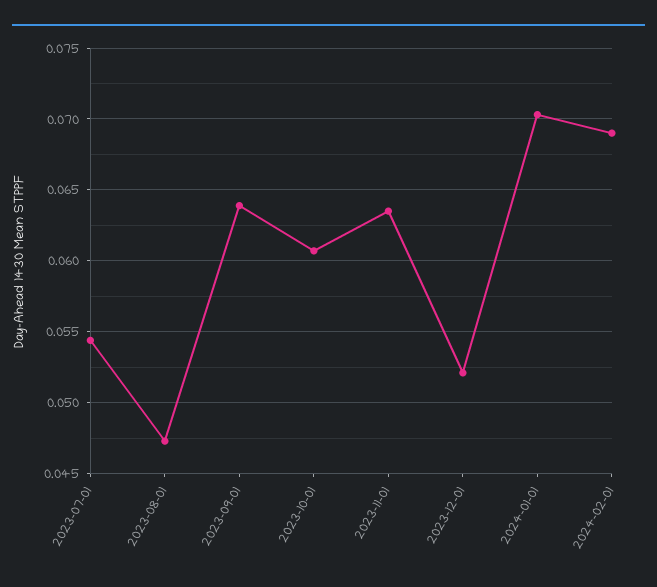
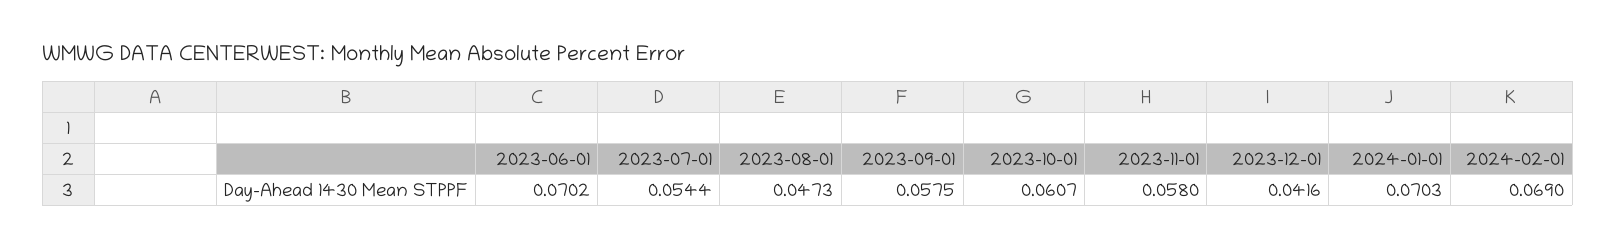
2023-09-01: 0.064 -> 0.0575
2023-11-01: 0.0635 -> 0.058
2023-12-01: 0.052 -> 0.0416
2023-06-01: none -> 0.0702

